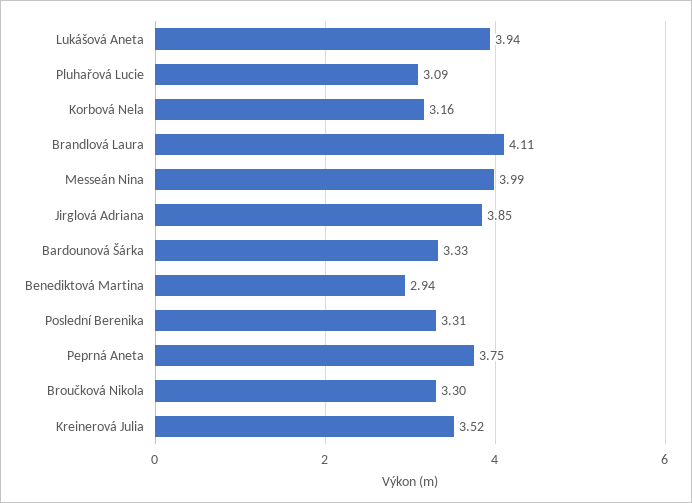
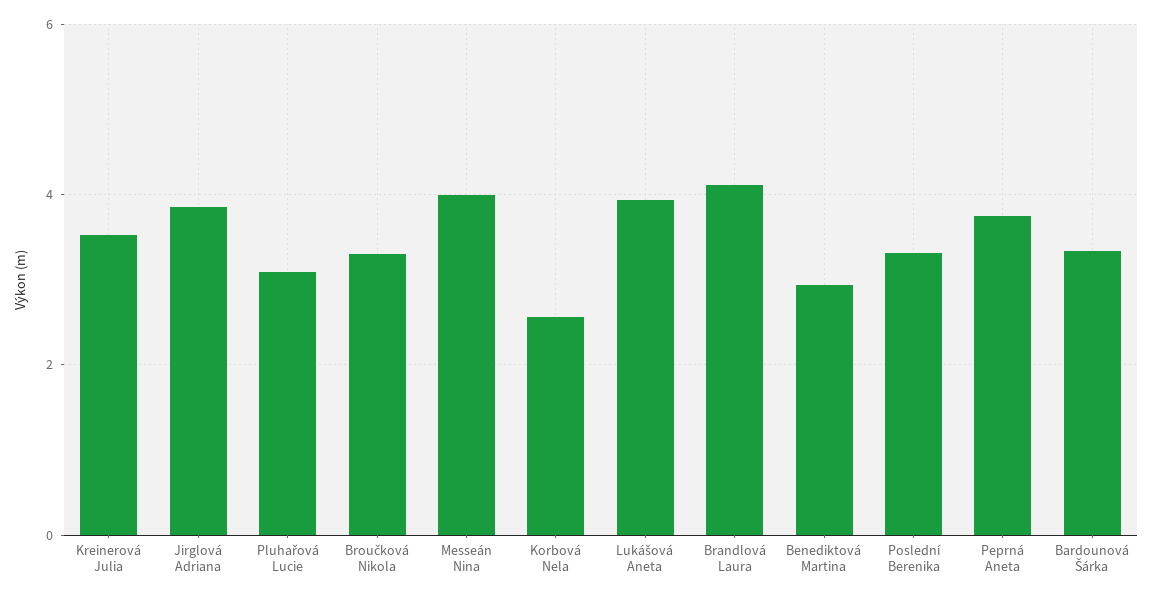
Korbová Nela: 3.16 -> 2.6

